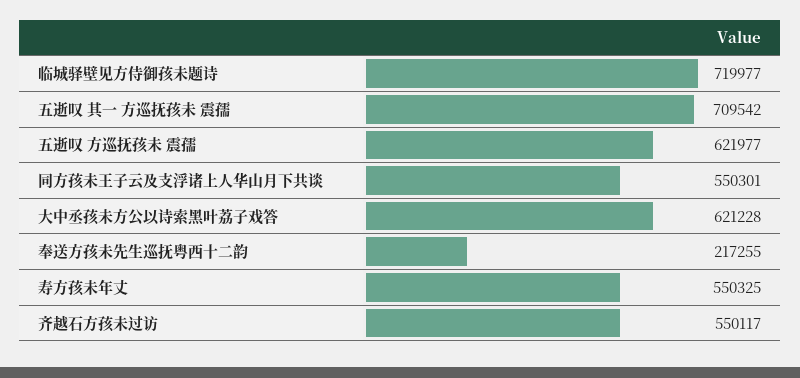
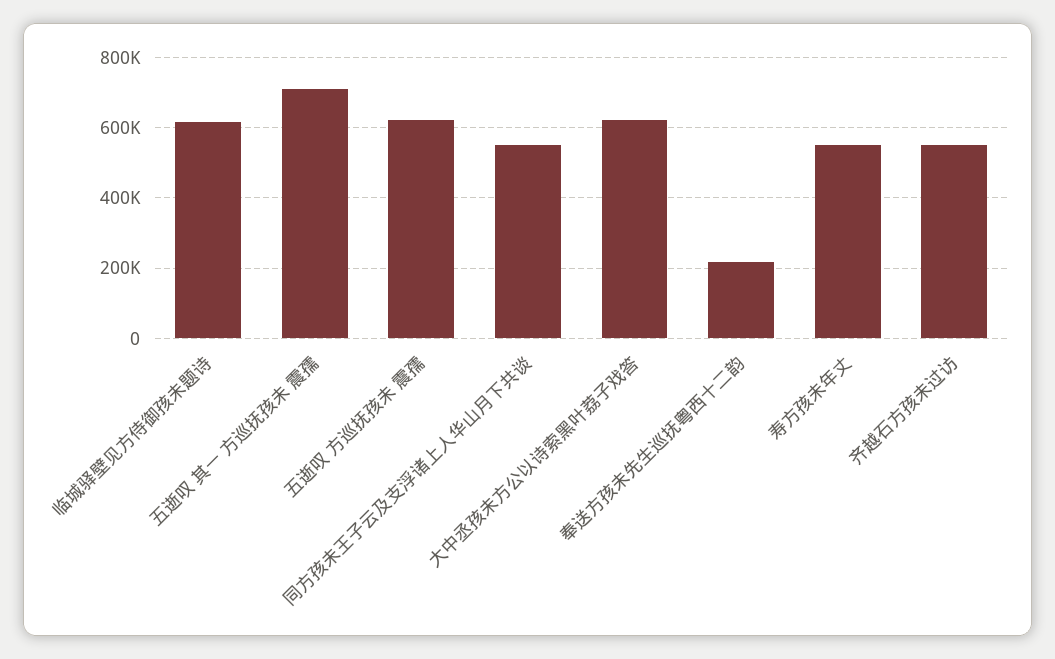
临城驿壁见方侍御孩未题诗: 719977 -> 620000

